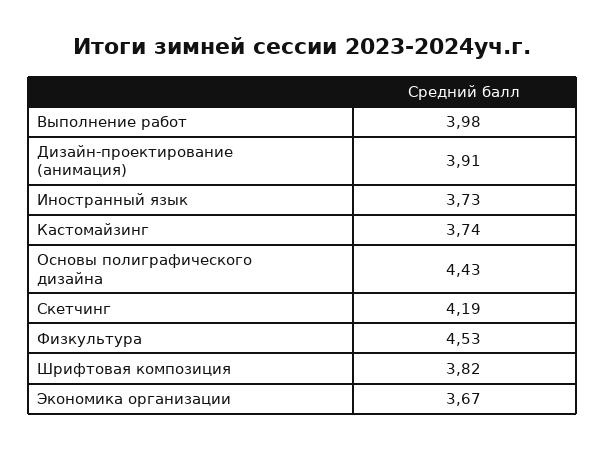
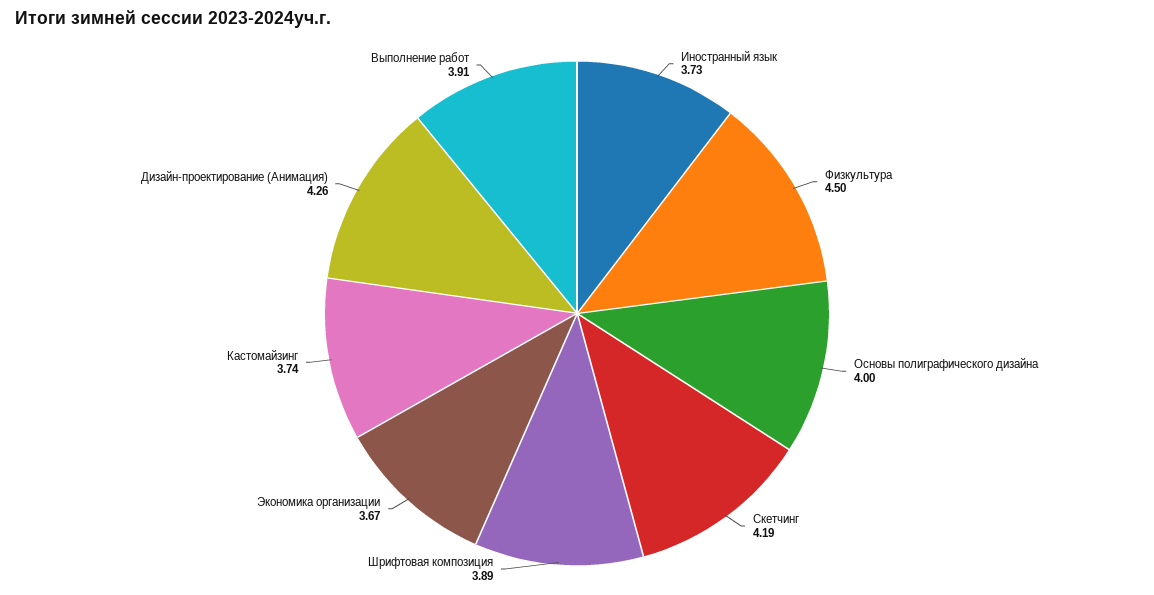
Выполнение работ: 3.98 -> 3.91
Дизайн-проектирование (анимация): 3.91 -> 4.26
Основы полиграфического дизайна: 4.43 -> 4
Физкультура: 4.53 -> 4.5
Шрифтовая композиция: 3.82 -> 3.89

